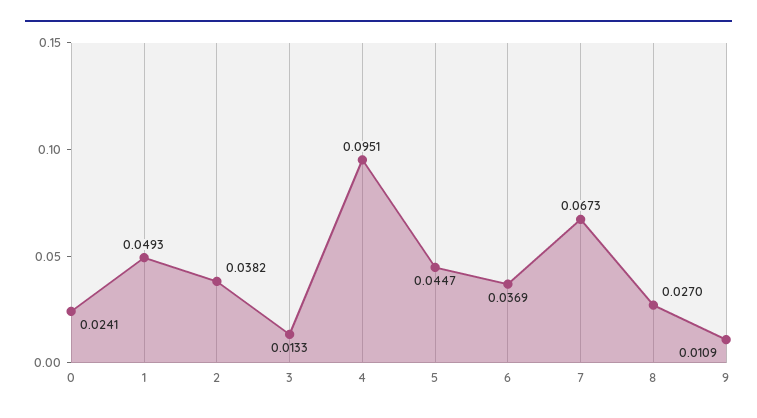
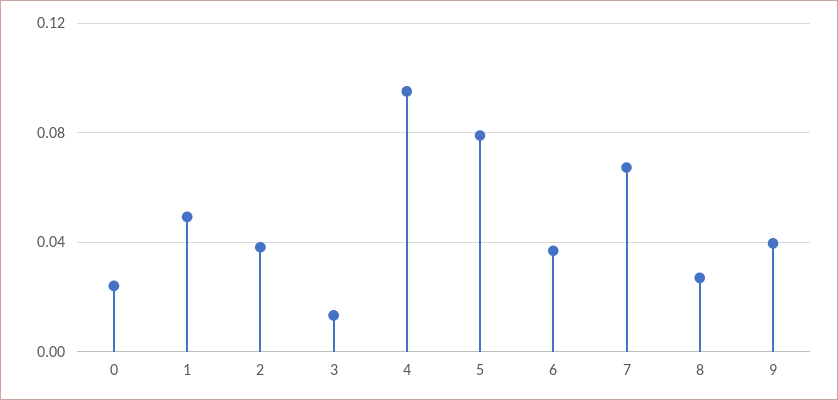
5: 0.0447 -> 0.08
9: 0.0109 -> 0.04

